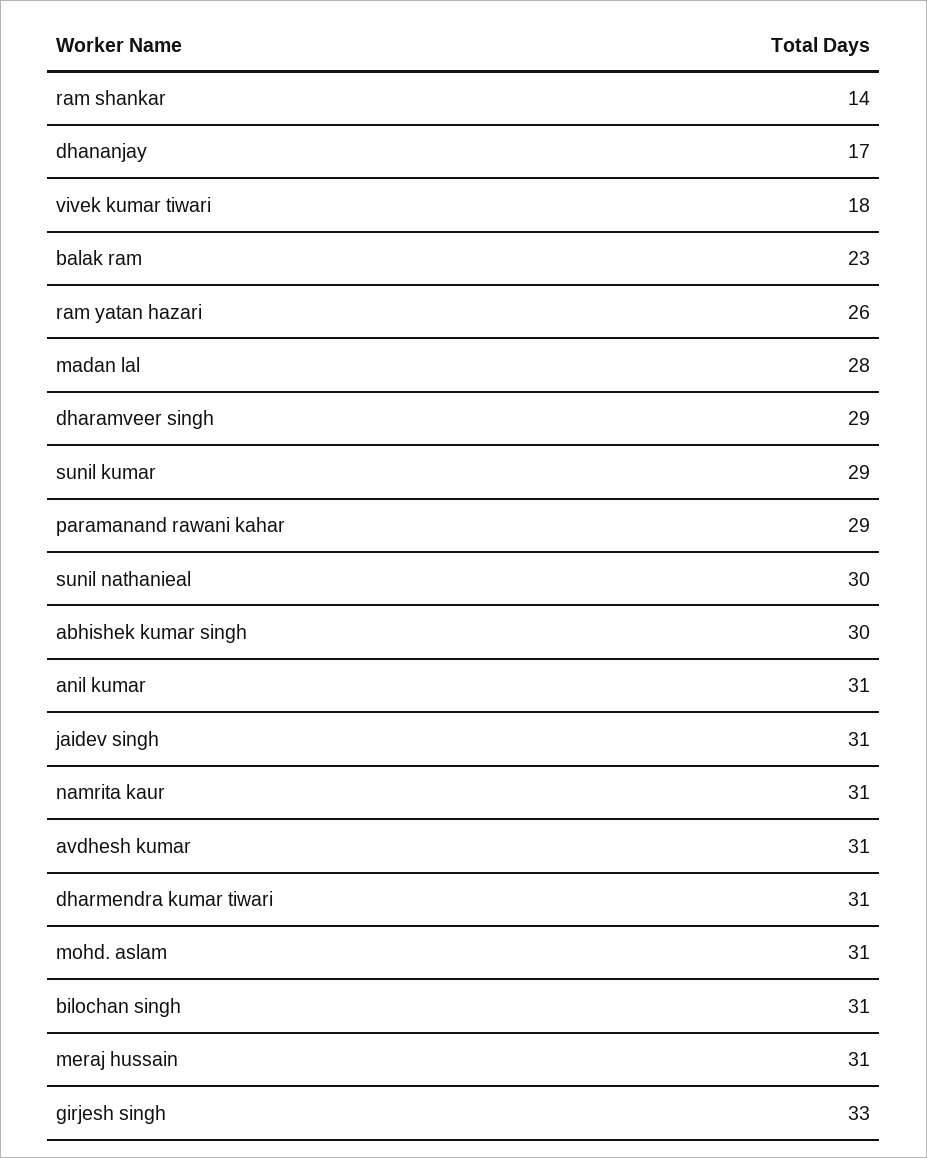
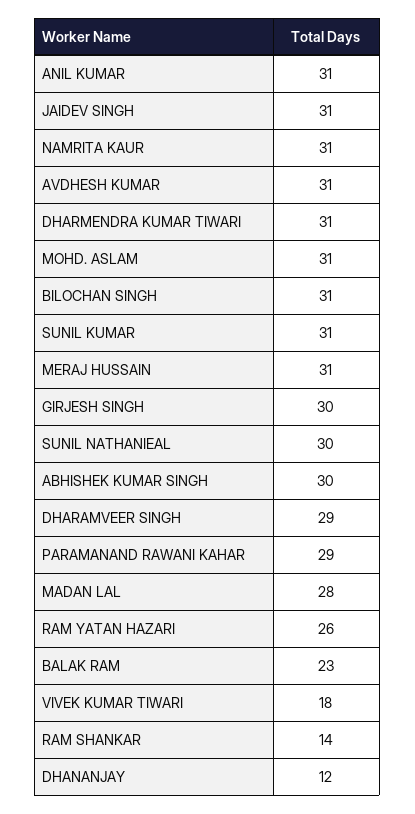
dhananjay: 17 -> 12
sunil kumar: 29 -> 31
girjesh singh: 33 -> 30

